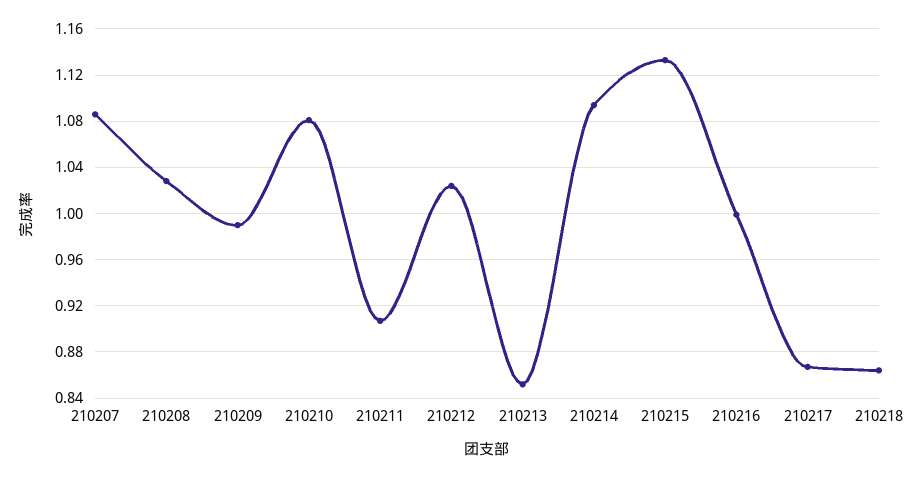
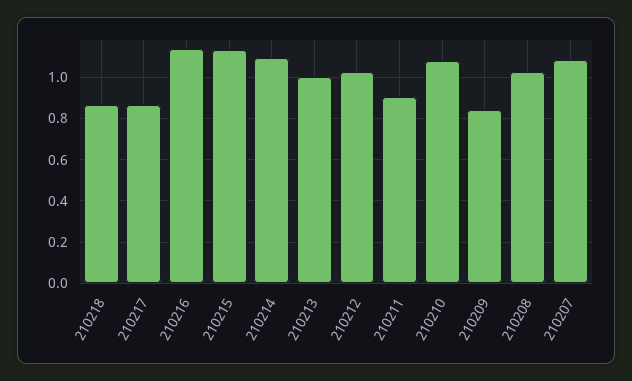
210209: 0.99 -> 0.85
210213: 0.85 -> 1
210216: 1 -> 1.15

